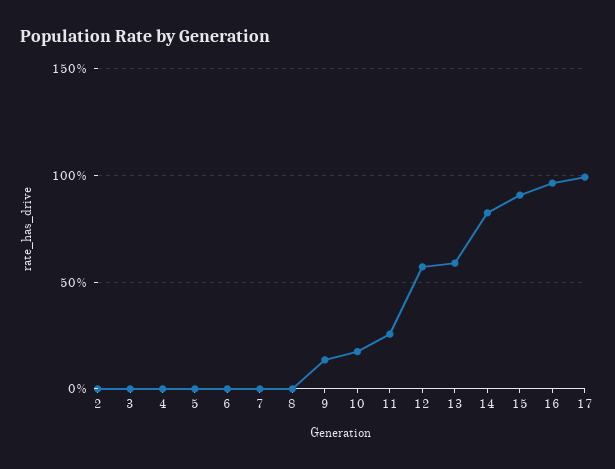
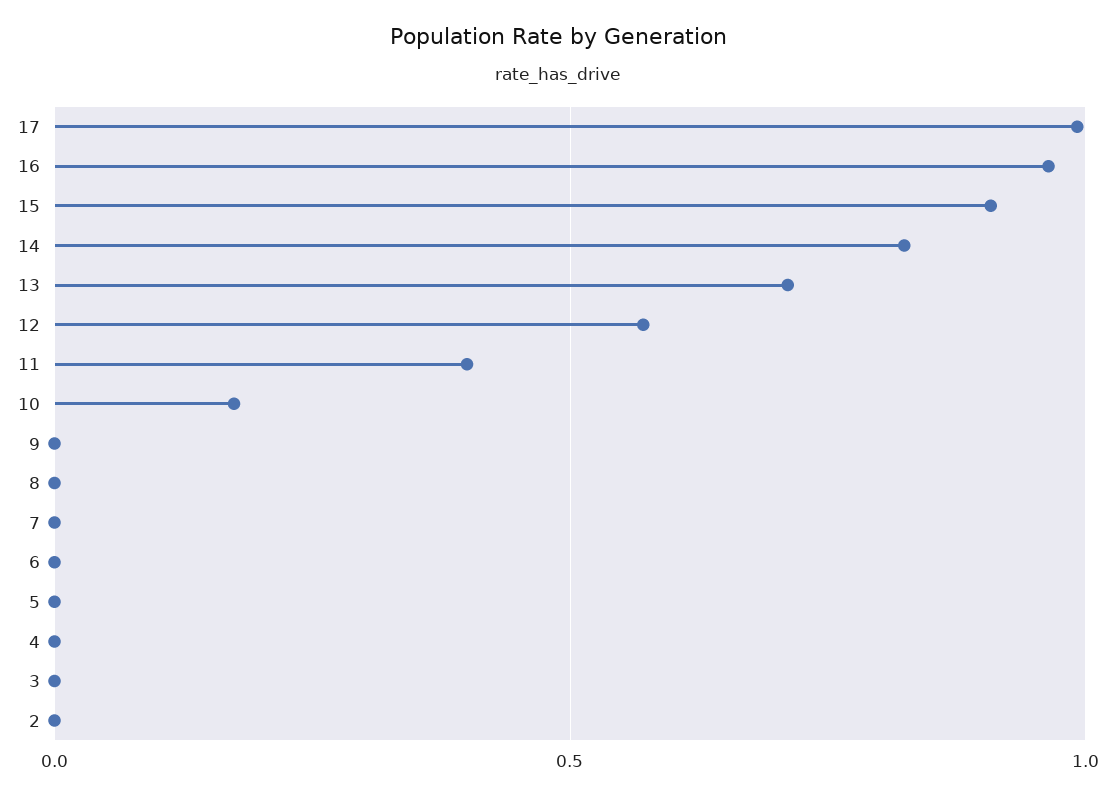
9: 0.15 -> 0
11: 0.25 -> 0.4
13: 0.6 -> 0.7

